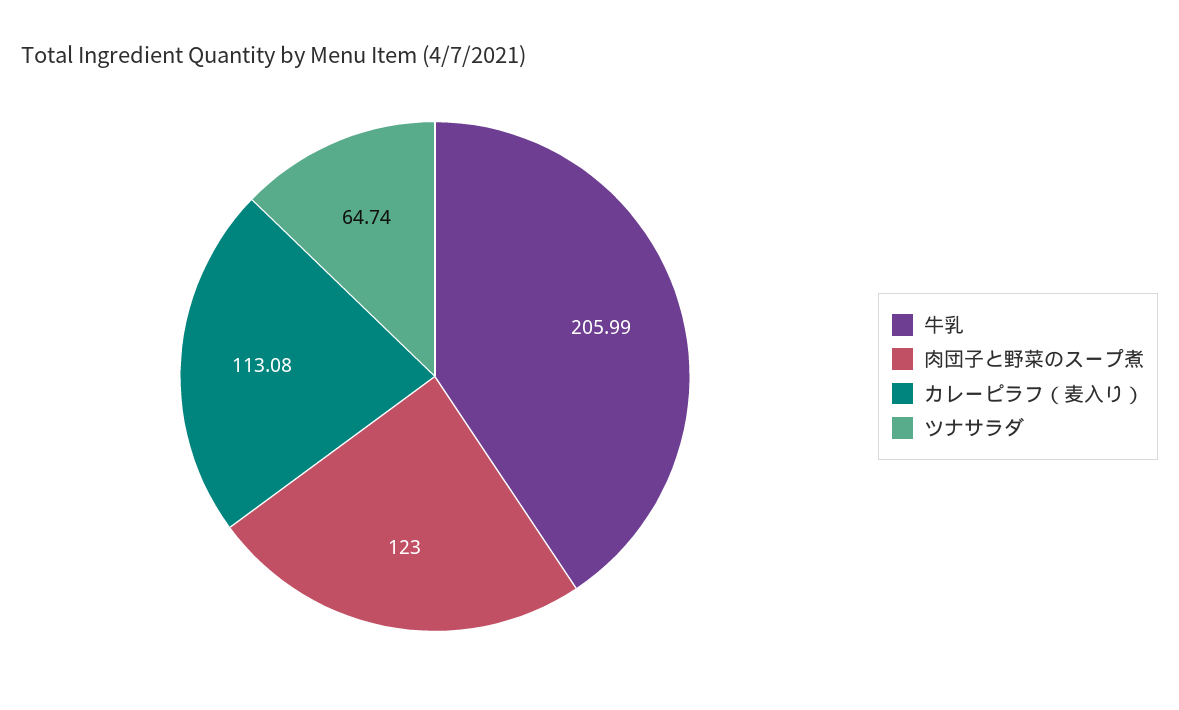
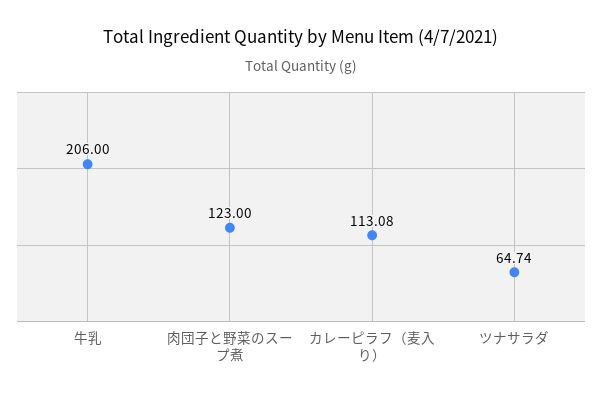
牛乳: 205.99 -> 206

